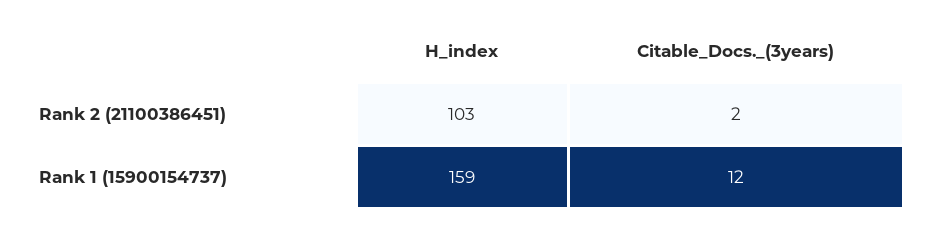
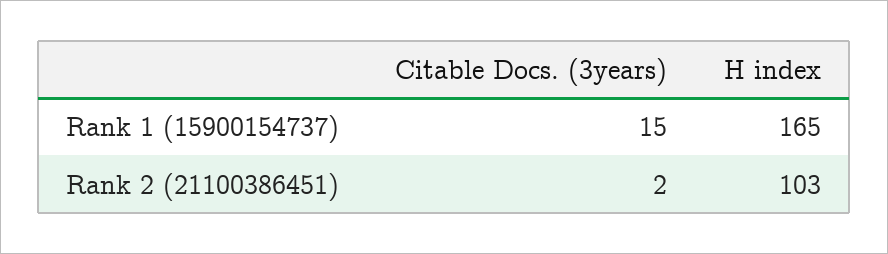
H_index, Rank 1 (15900154737): 159 -> 165
Citable_Docs._(3years), Rank 1 (15900154737): 12 -> 15

